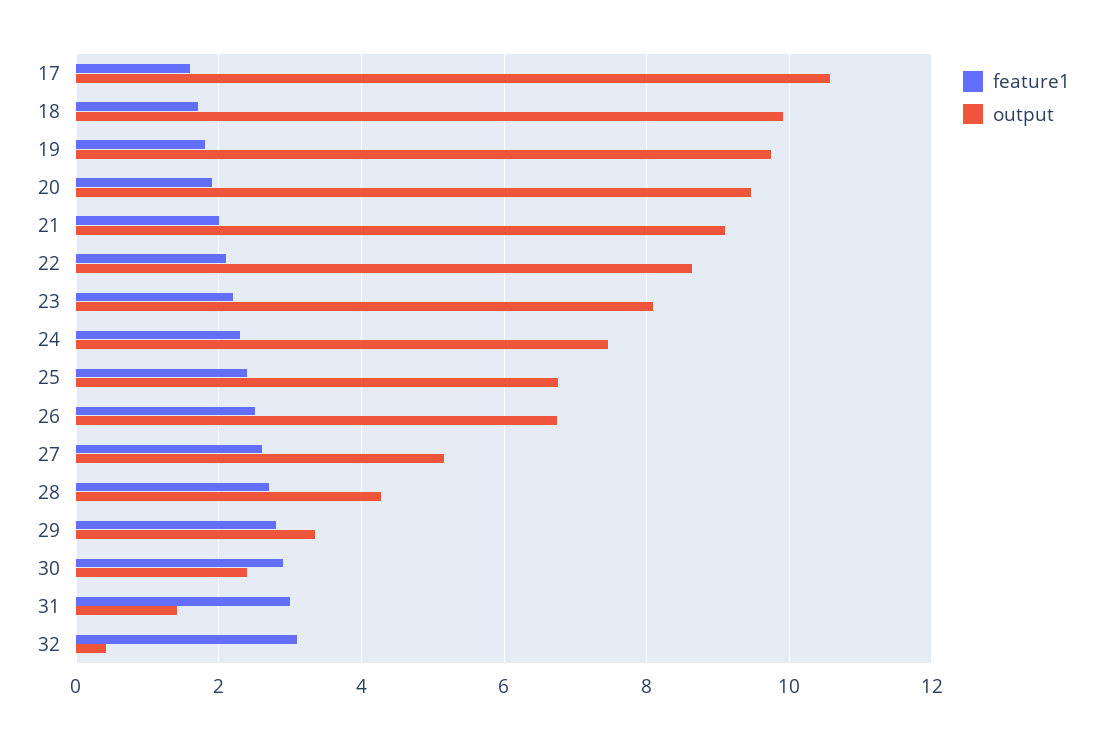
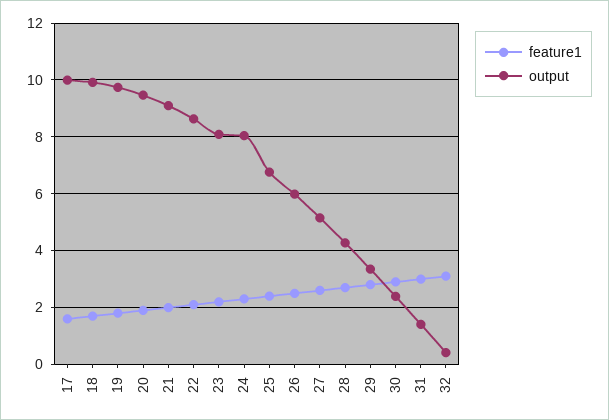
output, 17: 10.6 -> 10
output, 24: 7.4 -> 8
output, 26: 6.8 -> 6

